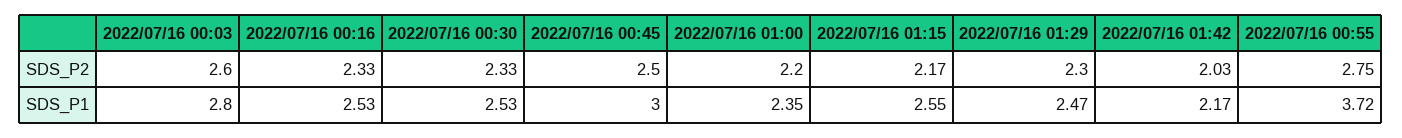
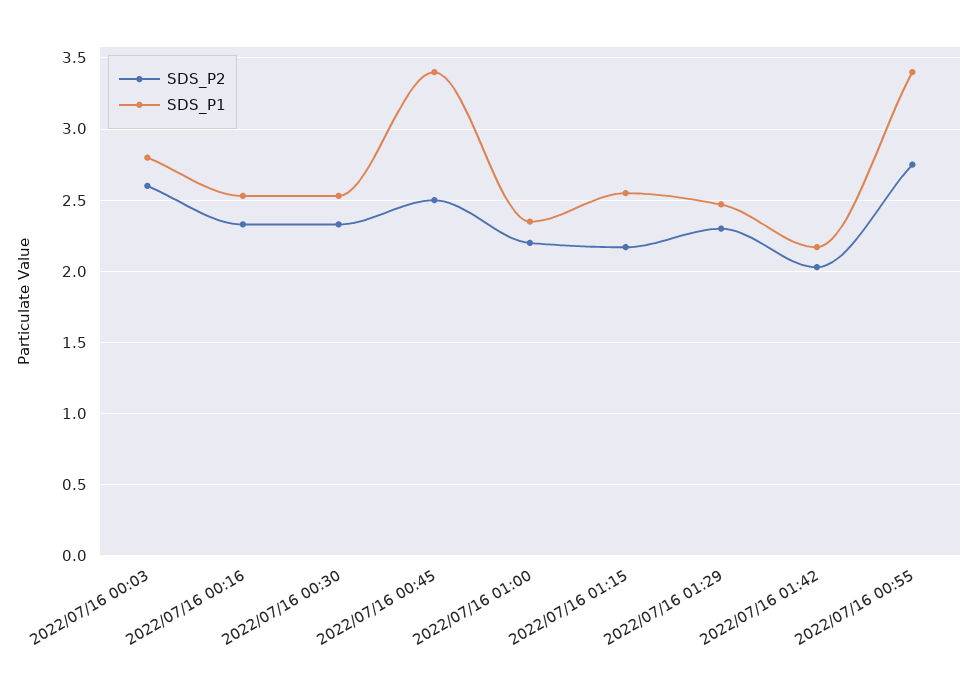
SDS_P1, 2022/07/16 00:45: 3 -> 3.4
SDS_P1, 2022/07/16 00:55: 3.72 -> 3.4

